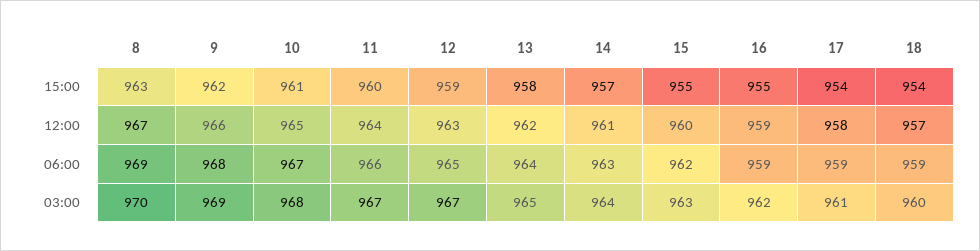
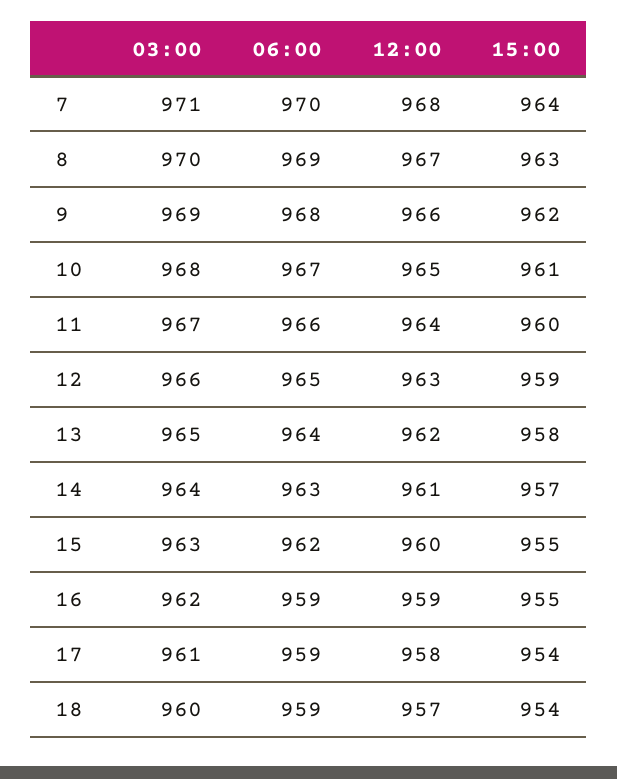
12, 03:00: 967 -> 966
7, 03:00: none -> 971
7, 06:00: none -> 970
7, 12:00: none -> 968
7, 15:00: none -> 964

